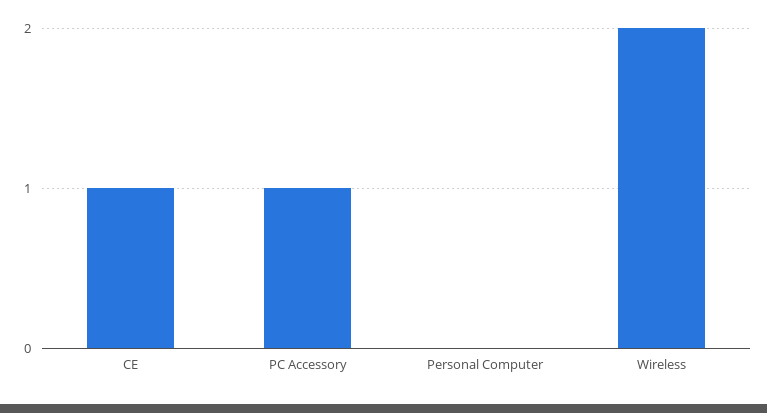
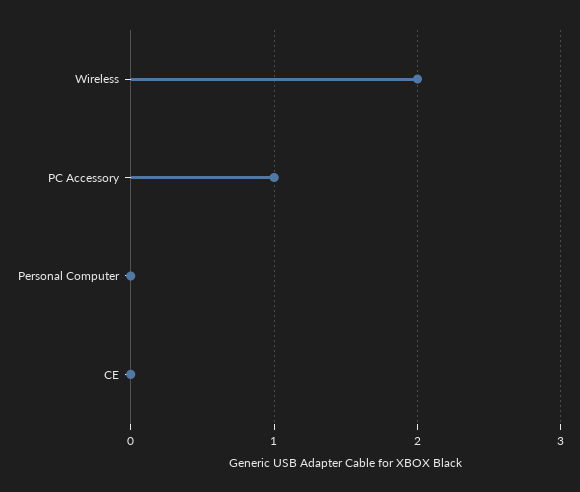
CE: 1 -> 0

